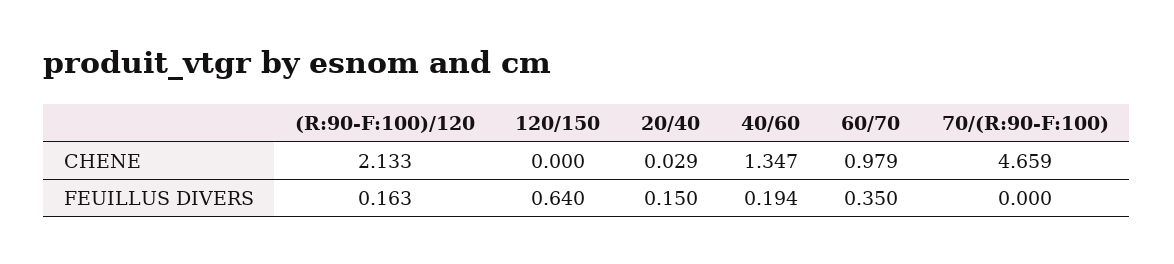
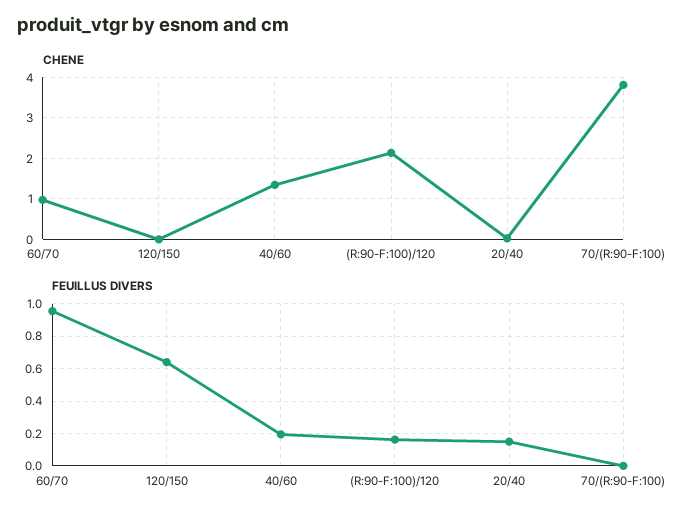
CHENE, 70/(R:90-F:100): 4.659 -> 3.8
FEUILLUS DIVERS, 60/70: 0.35 -> 0.95

